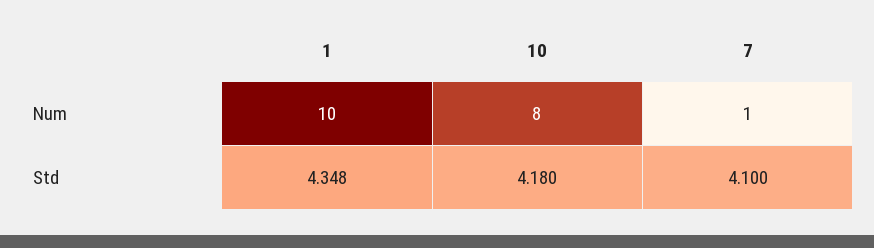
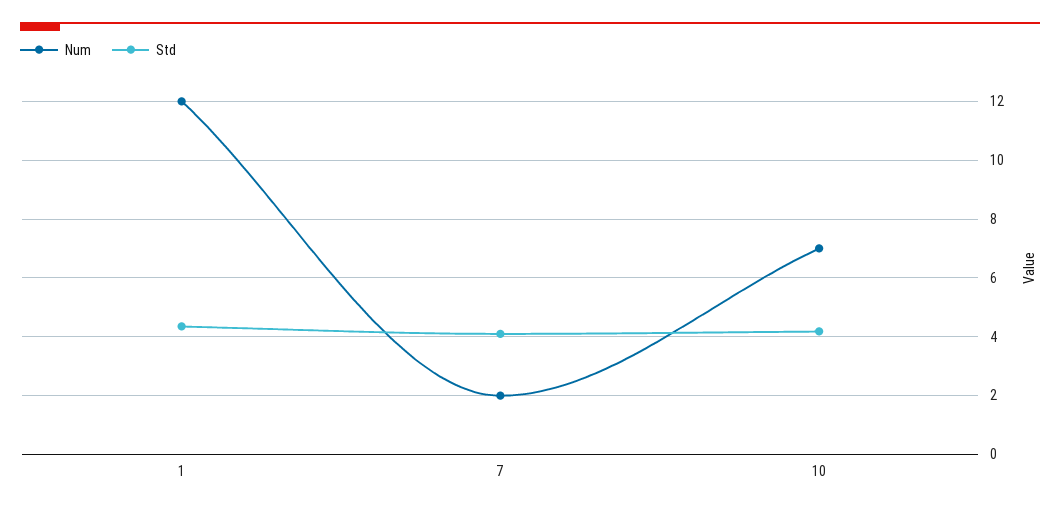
Num, 1: 10 -> 12
Num, 10: 8 -> 7
Num, 7: 1 -> 2

